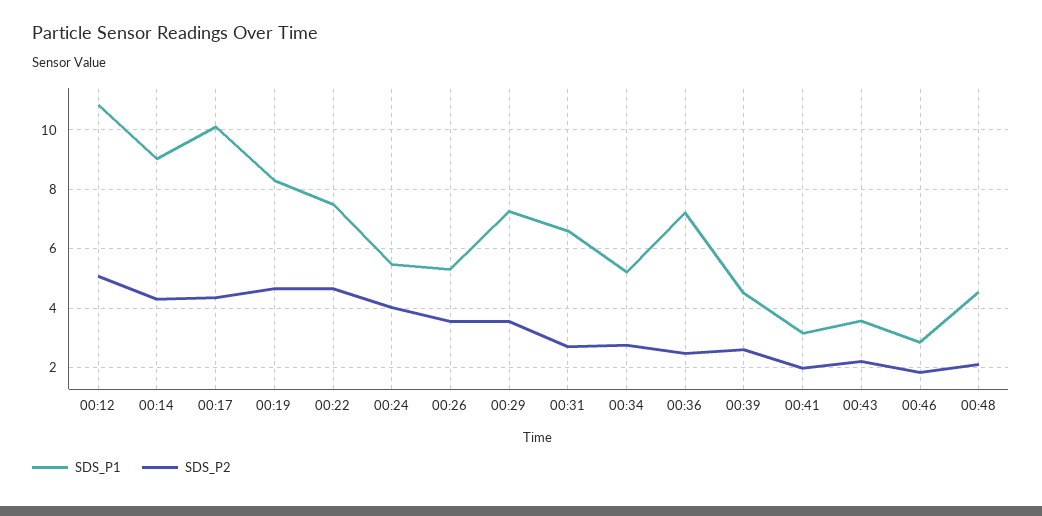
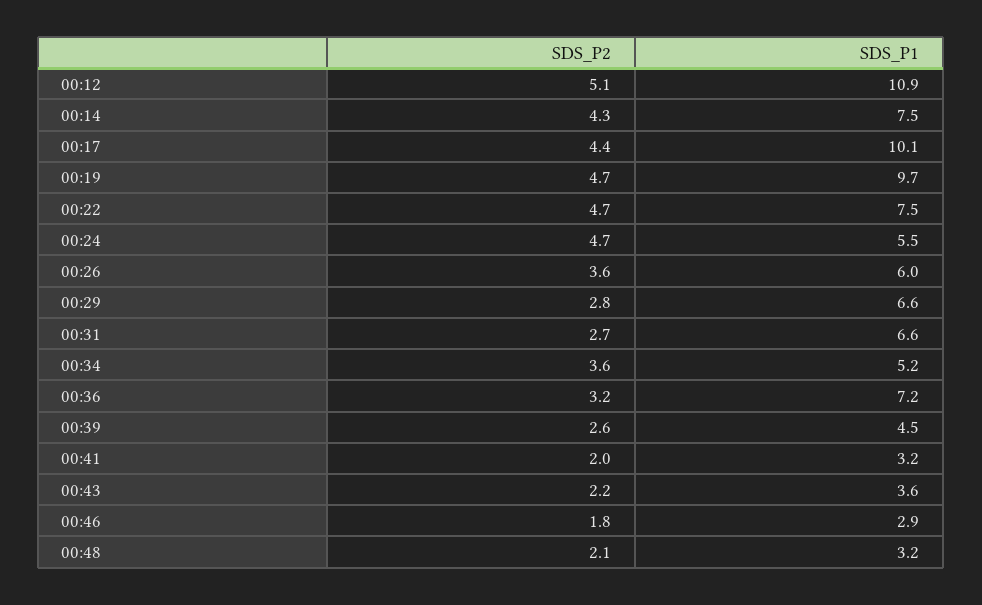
SDS_P1, 00:14: 9 -> 7.5
SDS_P1, 00:19: 8.25 -> 9.7
SDS_P2, 00:24: 4 -> 4.7
SDS_P1, 00:26: 5.25 -> 6
SDS_P1, 00:29: 7.25 -> 6.6
SDS_P2, 00:29: 3.5 -> 2.8
SDS_P2, 00:34: 2.75 -> 3.6
SDS_P2, 00:36: 2.5 -> 3.2
SDS_P1, 00:48: 4.5 -> 3.2

